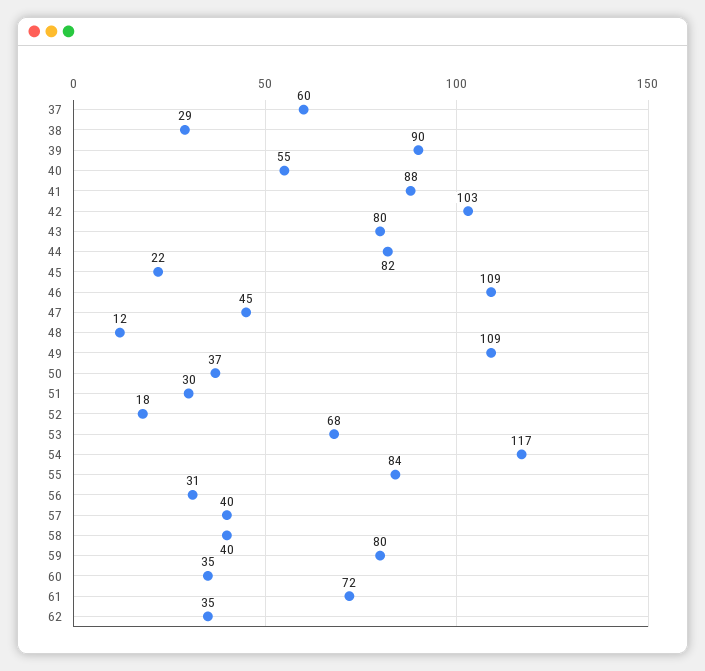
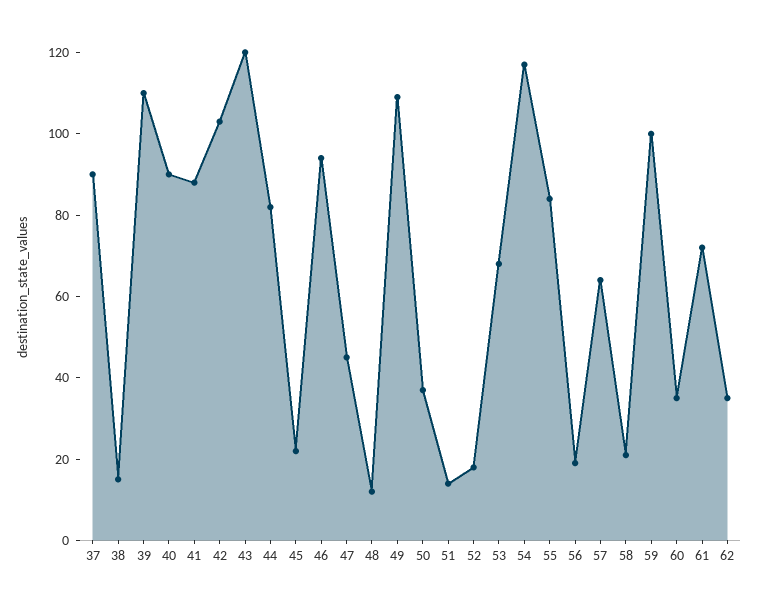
37: 60 -> 90
38: 29 -> 15
39: 90 -> 110
40: 55 -> 90
43: 80 -> 120
46: 109 -> 95
51: 30 -> 15
56: 31 -> 20
57: 40 -> 65
58: 40 -> 20
59: 80 -> 100

